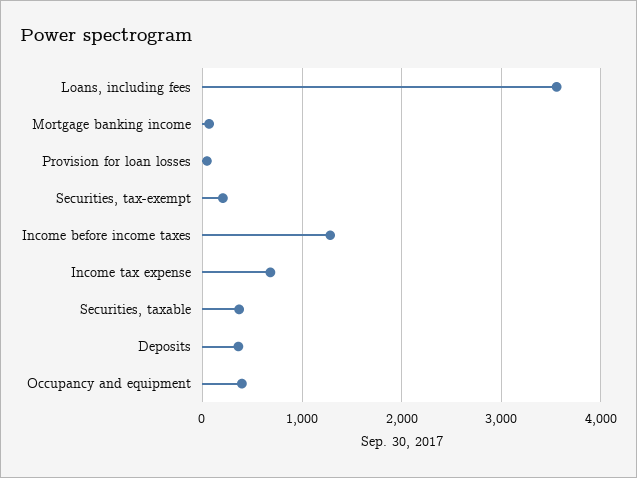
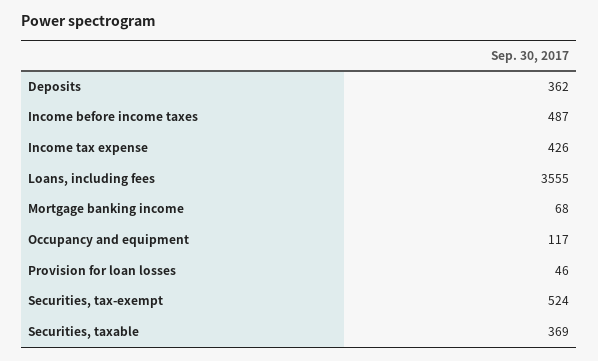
Securities, tax-exempt: 200 -> 524
Income before income taxes: 1300 -> 487
Income tax expense: 700 -> 426
Occupancy and equipment: 400 -> 117

